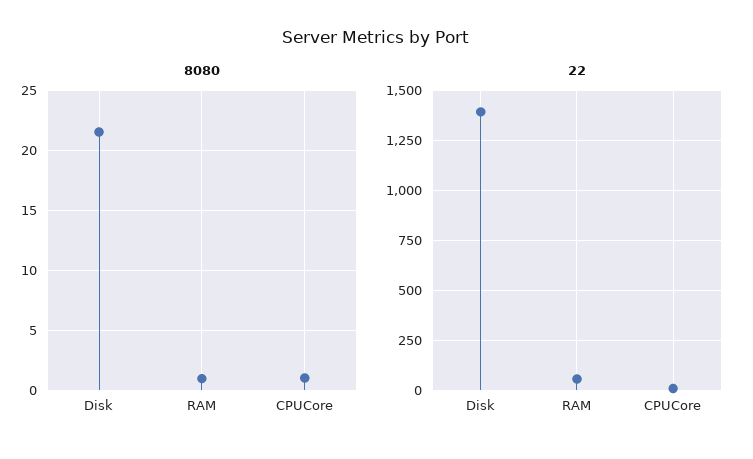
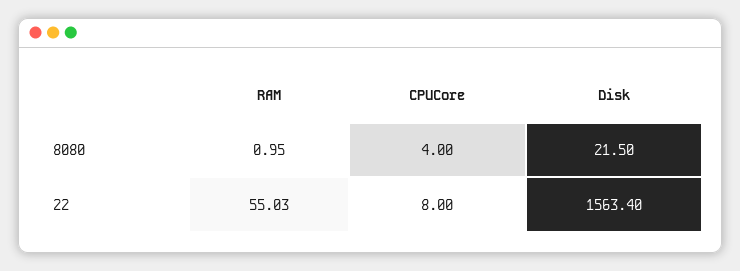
8080, CPUCore: 1 -> 4
22, Disk: 1400 -> 1563.4

